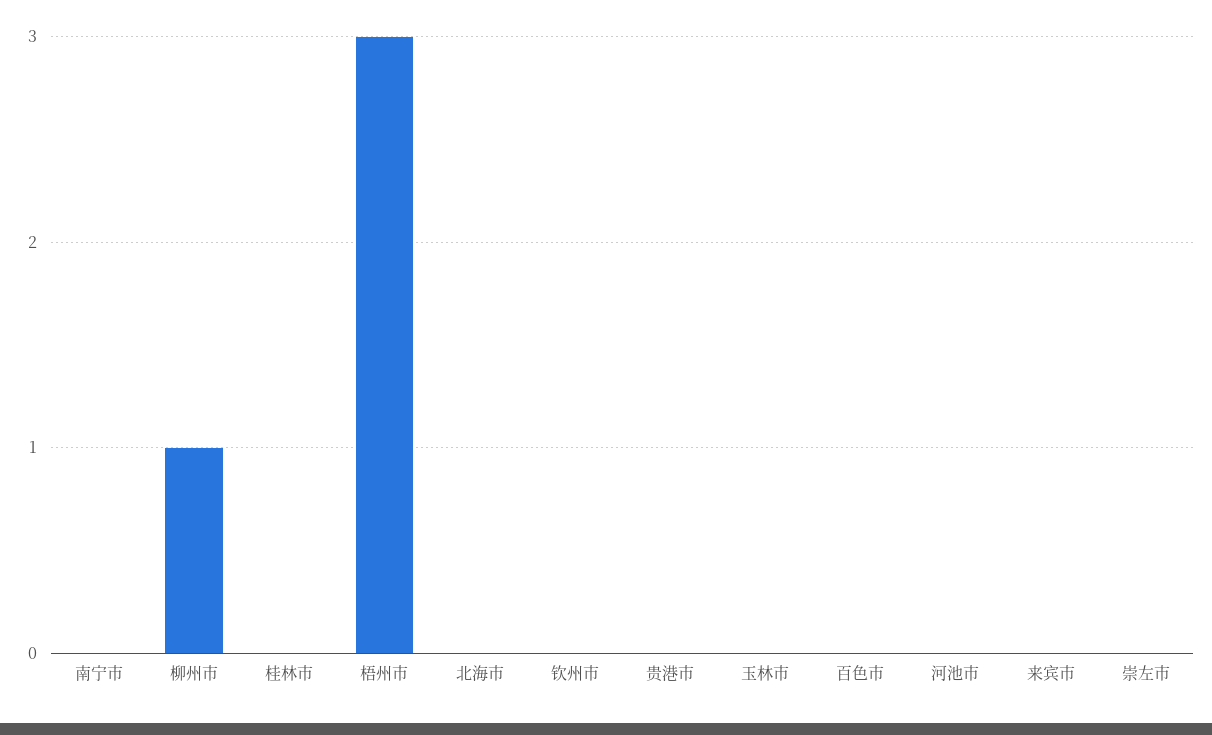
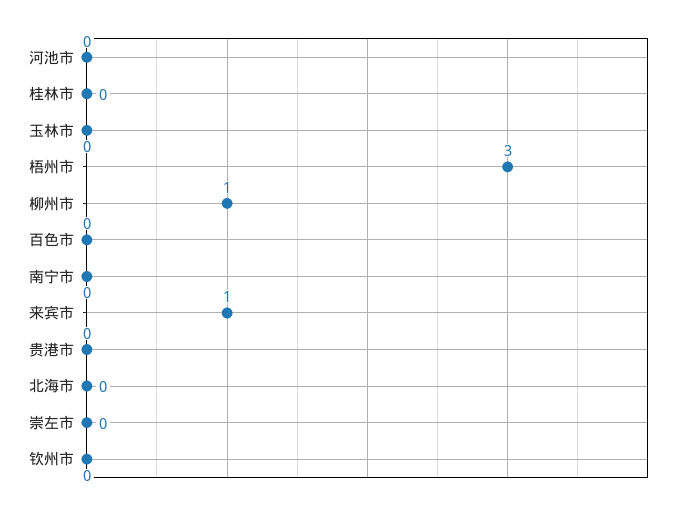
来宾市: 0 -> 1

